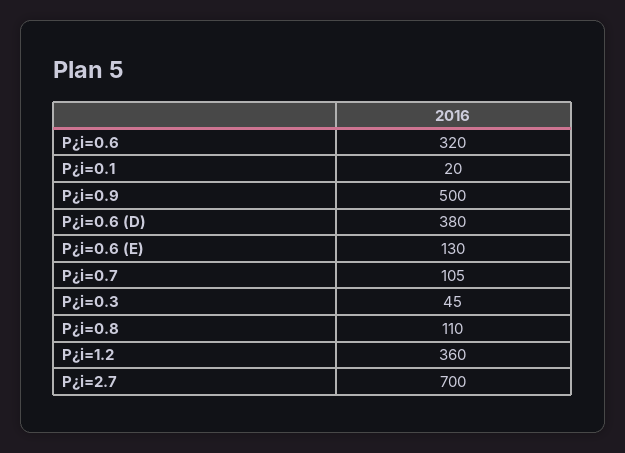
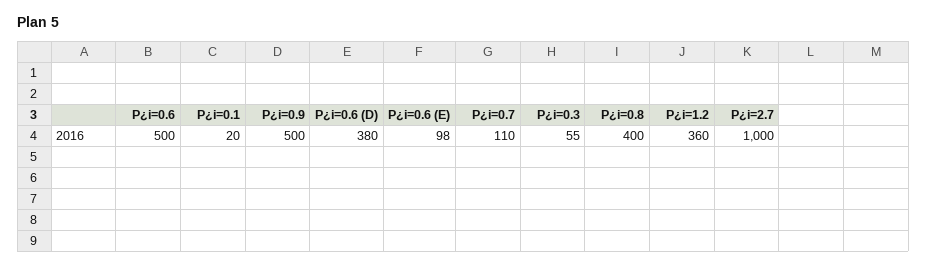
P¿i=0.6: 320 -> 500
P¿i=0.6 (E): 130 -> 98
P¿i=0.7: 105 -> 110
P¿i=0.3: 45 -> 55
P¿i=0.8: 110 -> 400
P¿i=2.7: 700 -> 1000

